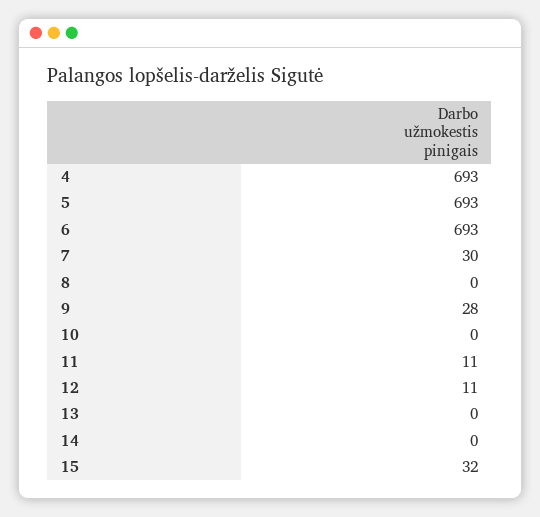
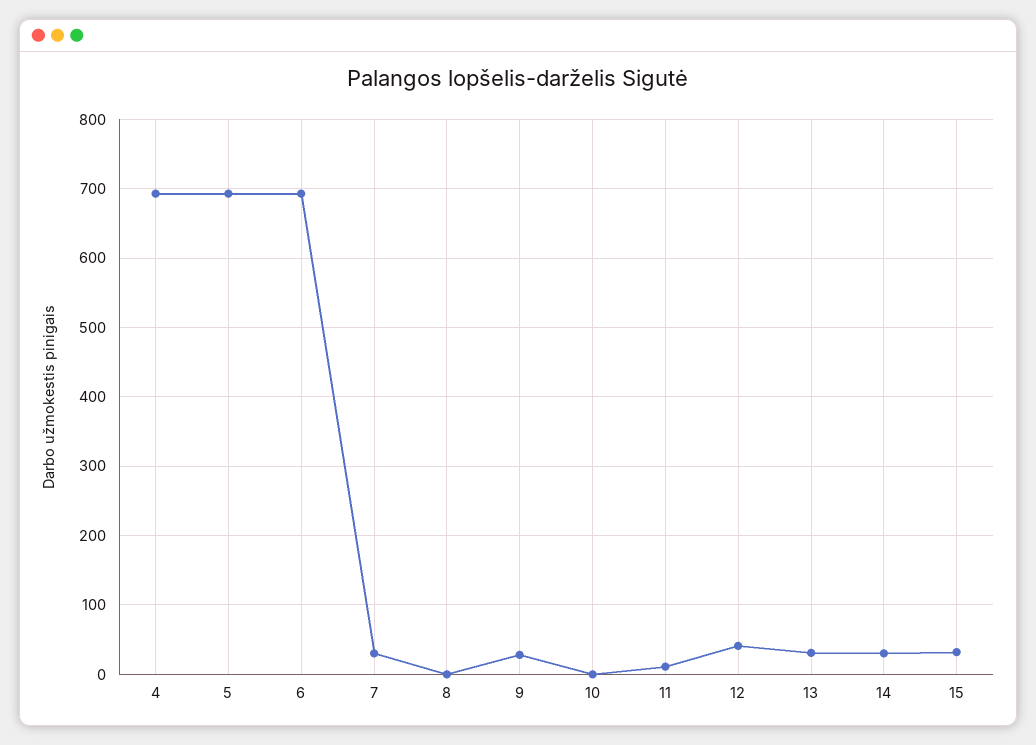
12: 11 -> 40
13: 0 -> 30
14: 0 -> 30

